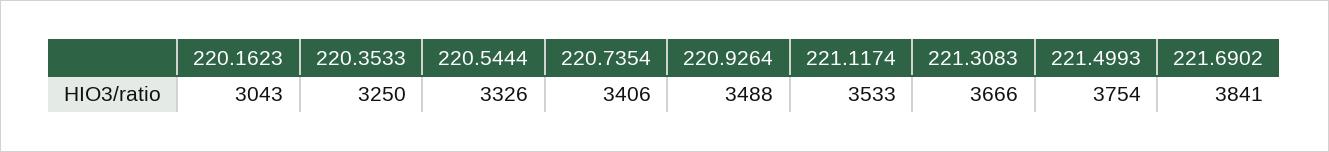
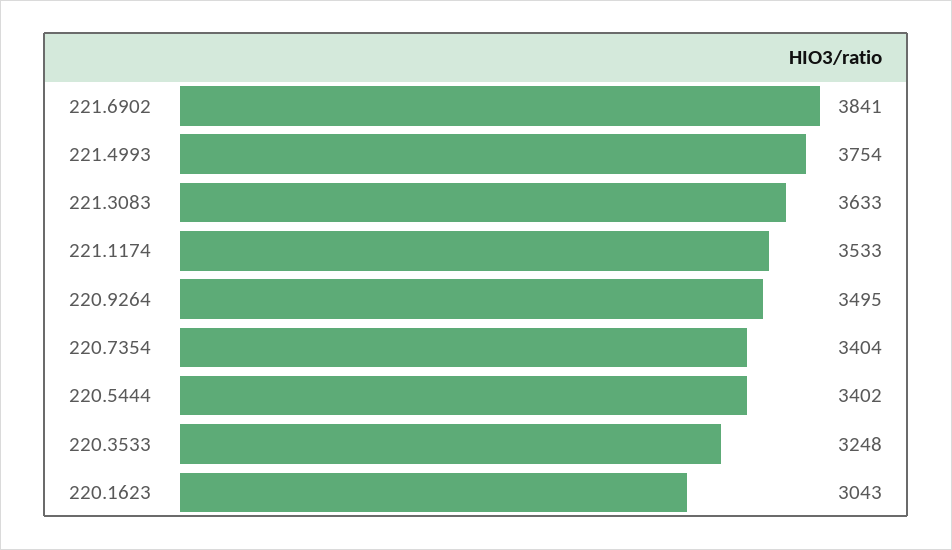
220.3533: 3250 -> 3248
220.5444: 3326 -> 3402
220.7354: 3406 -> 3404
220.9264: 3488 -> 3495
221.3083: 3666 -> 3633

